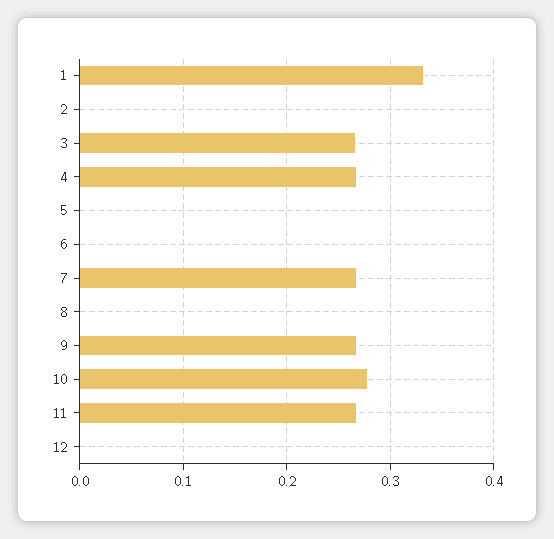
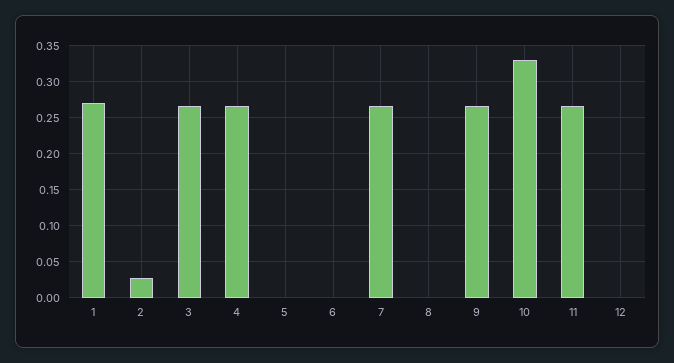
1: 0.33 -> 0.27
2: 0 -> 0.03
10: 0.28 -> 0.33

